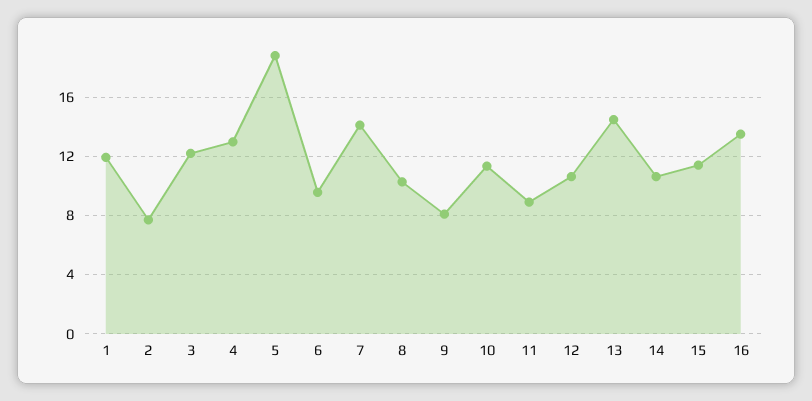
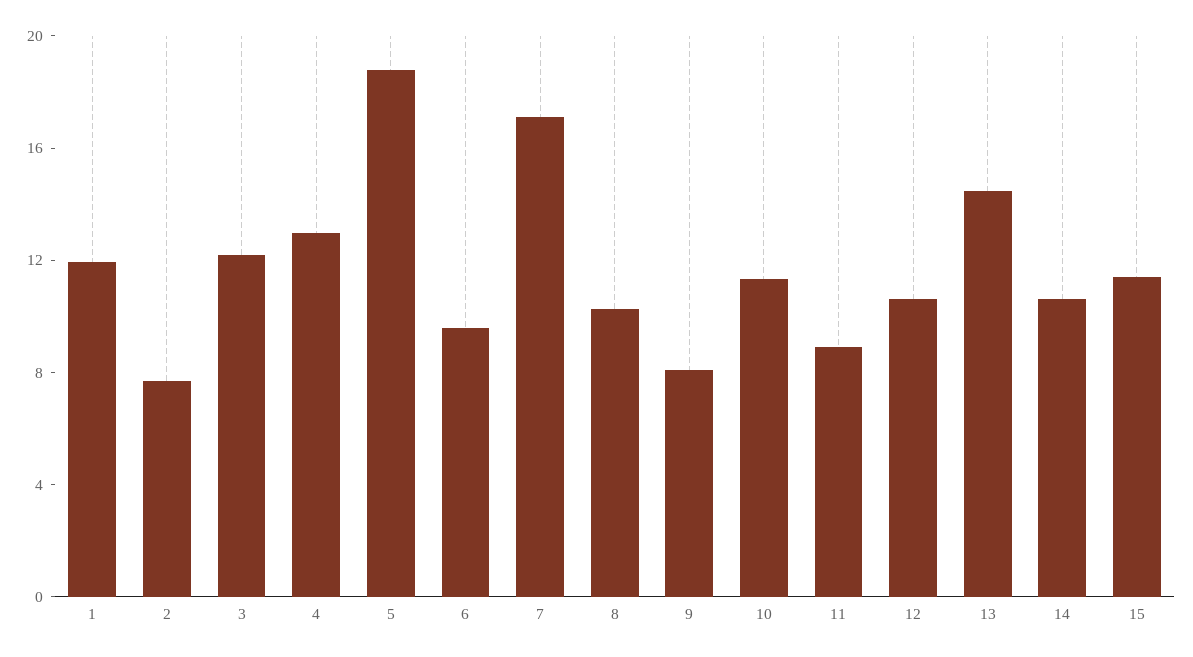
7: 14 -> 17
16: 13.5 -> none

